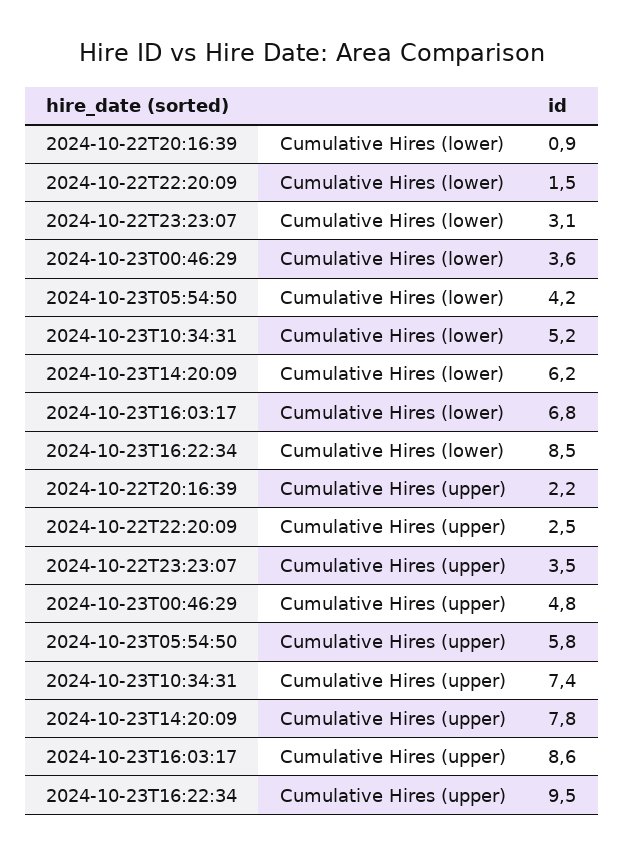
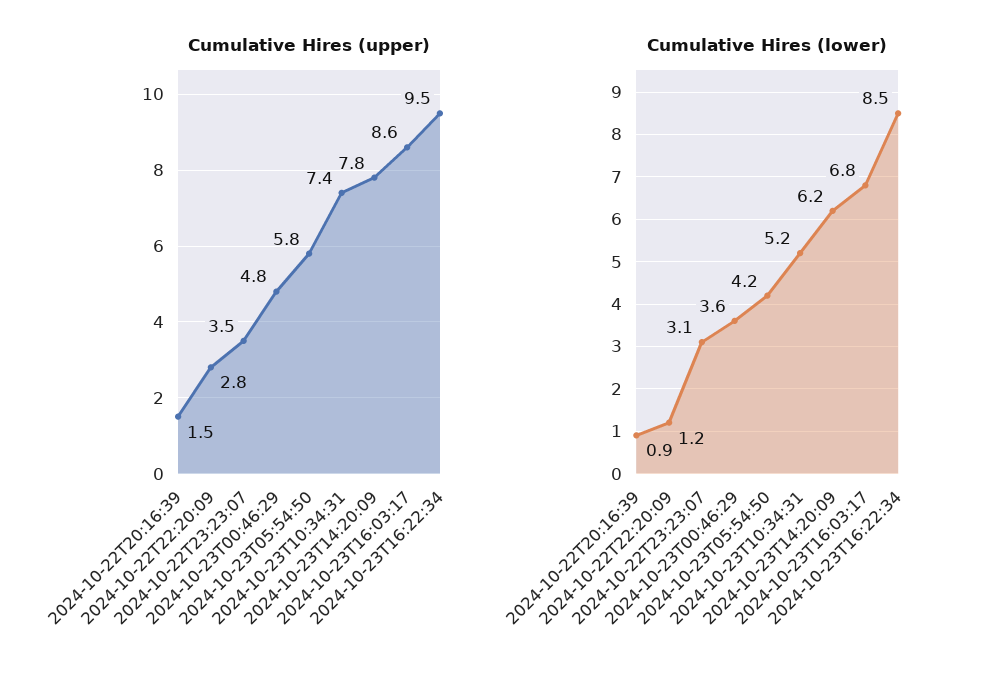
Cumulative Hires (lower), 2024-10-22T22:20:09: 1.5 -> 1.2
Cumulative Hires (upper), 2024-10-22T20:16:39: 2.2 -> 1.5
Cumulative Hires (upper), 2024-10-22T22:20:09: 2.5 -> 2.8

